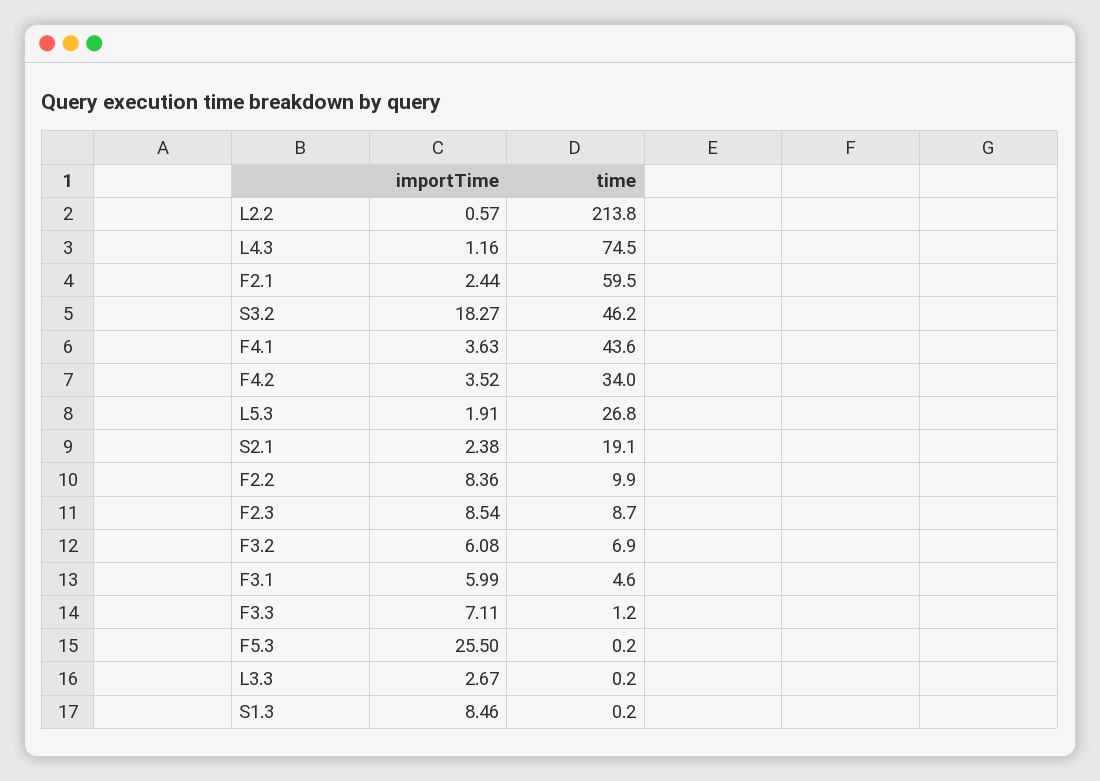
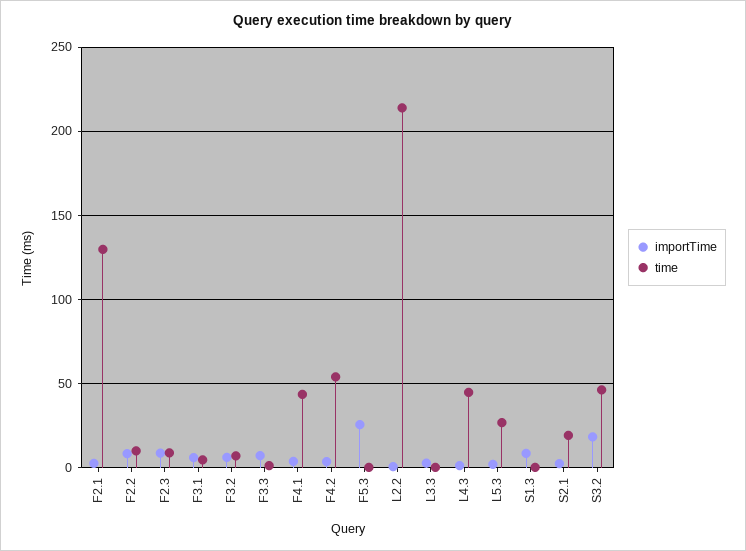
time, L4.3: 74.5 -> 45
time, F2.1: 59.5 -> 130
time, F4.2: 34 -> 55

